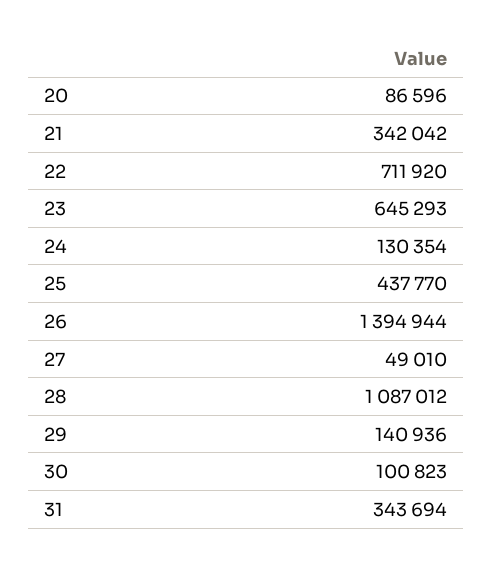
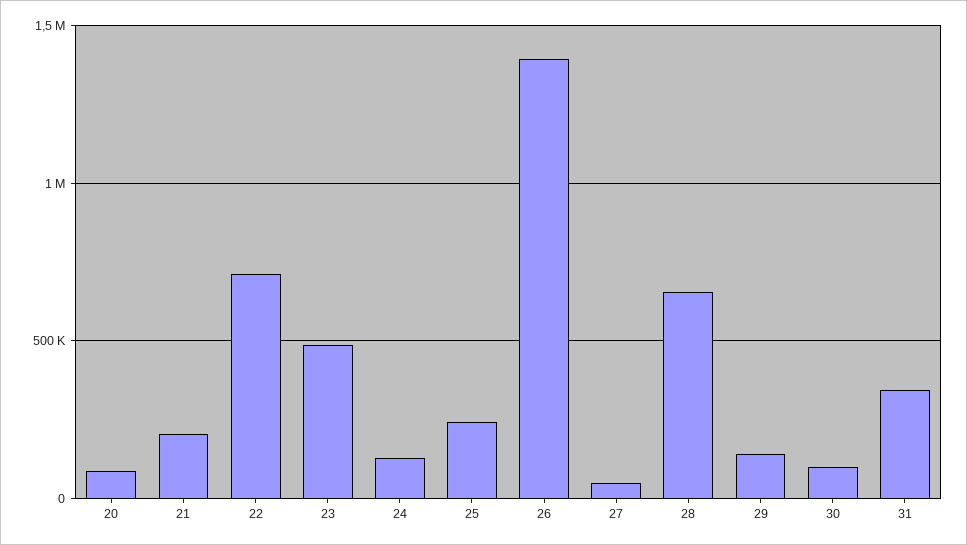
21: 342042 -> 200000
23: 645293 -> 500000
25: 437770 -> 250000
28: 1087012 -> 650000

